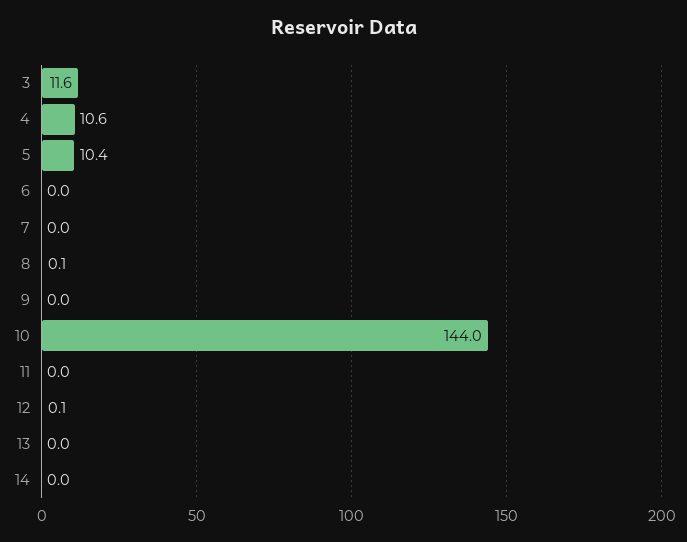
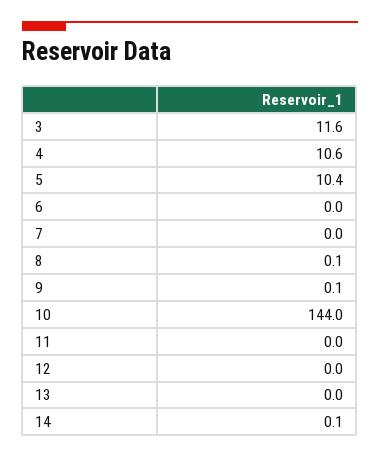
9: 0 -> 0.1
12: 0.1 -> 0
14: 0 -> 0.1

